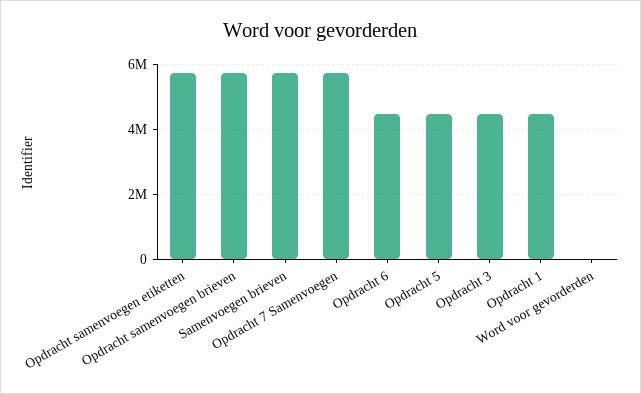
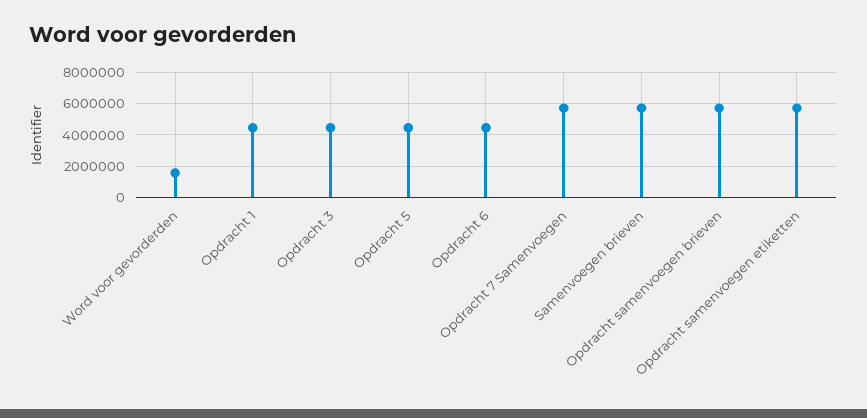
Word voor gevorderden: 0 -> 1500000

